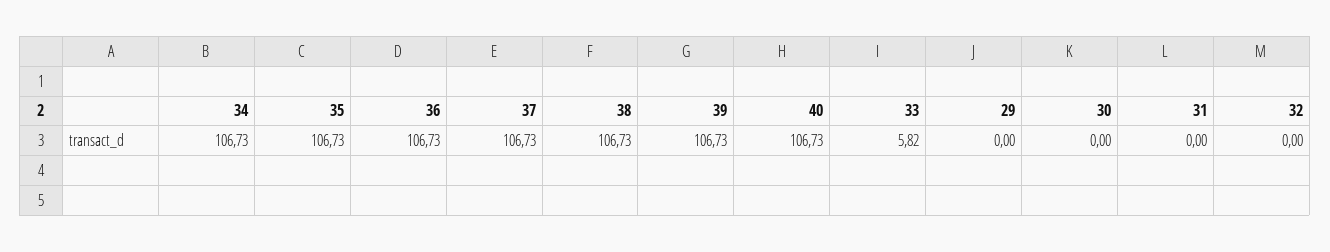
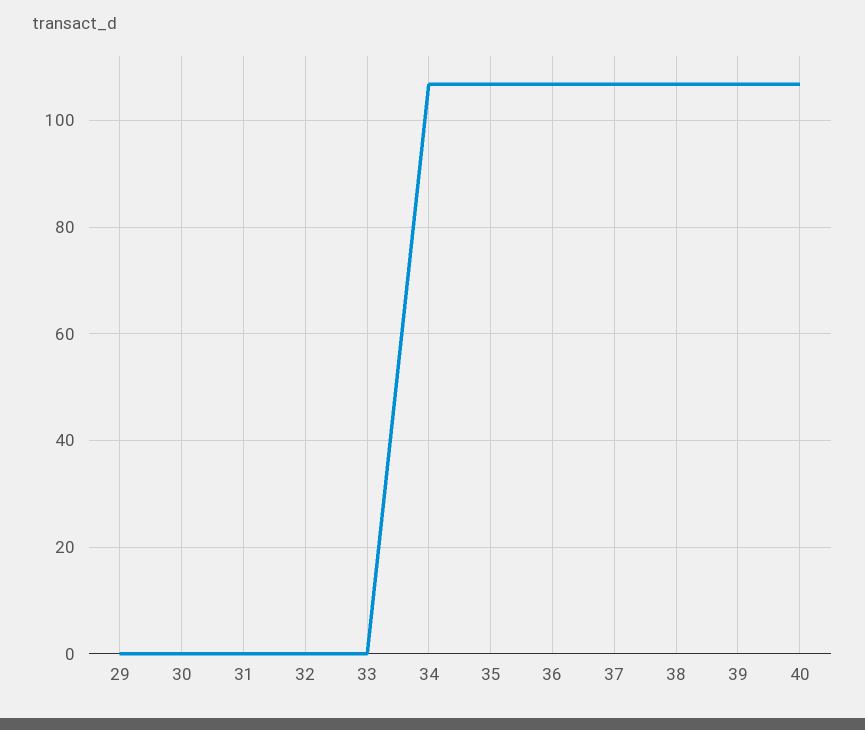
33: 5.82 -> 0

